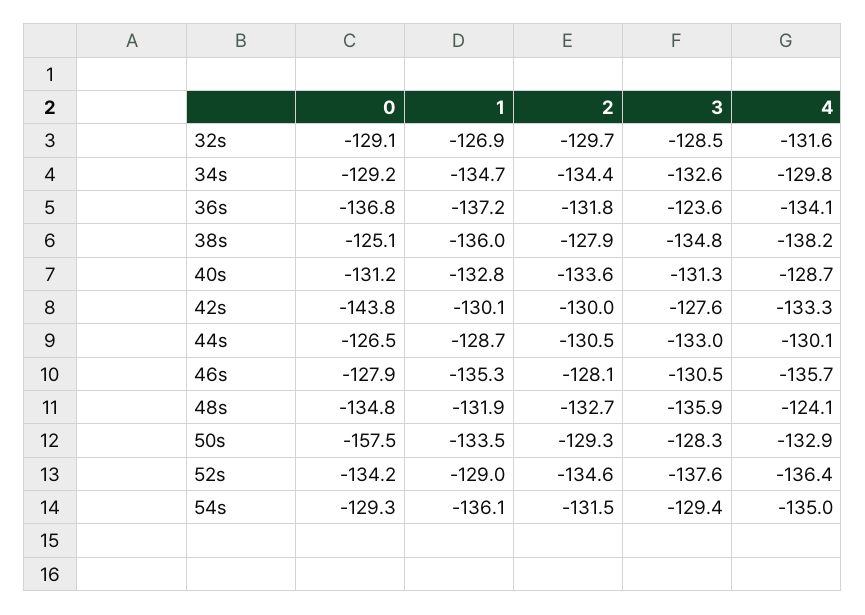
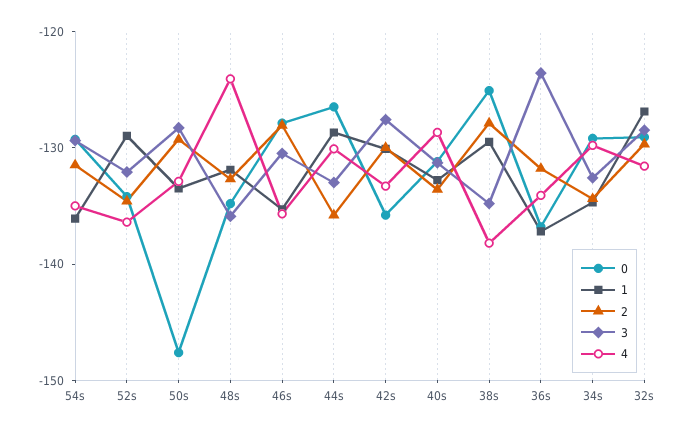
1, 38s: -136 -> -130
0, 42s: -143.8 -> -136
2, 44s: -130.5 -> -136
0, 50s: -157.5 -> -148
3, 52s: -137.6 -> -132

